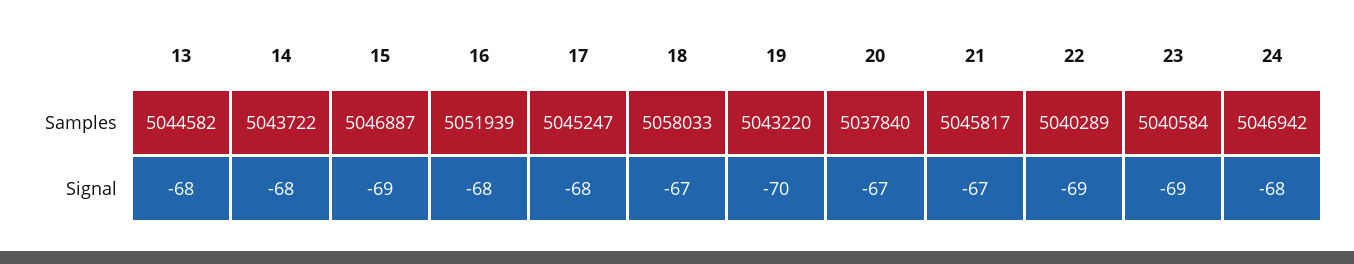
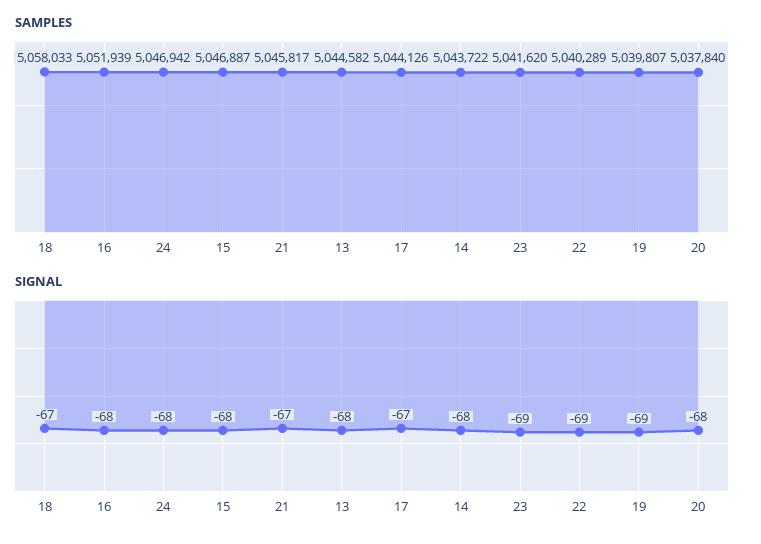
Samples, 17: 5045247 -> 5044126
Samples, 19: 5043220 -> 5039807
Samples, 23: 5040584 -> 5041620
Signal, 15: -69 -> -68
Signal, 17: -68 -> -67
Signal, 19: -70 -> -69
Signal, 20: -67 -> -68

